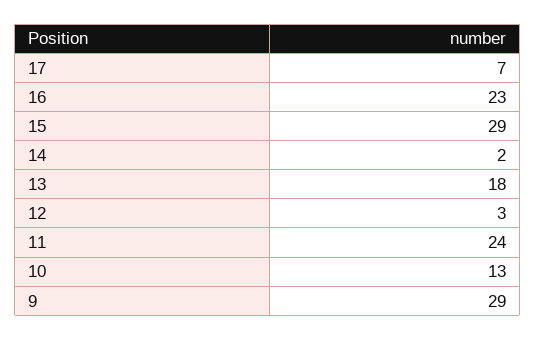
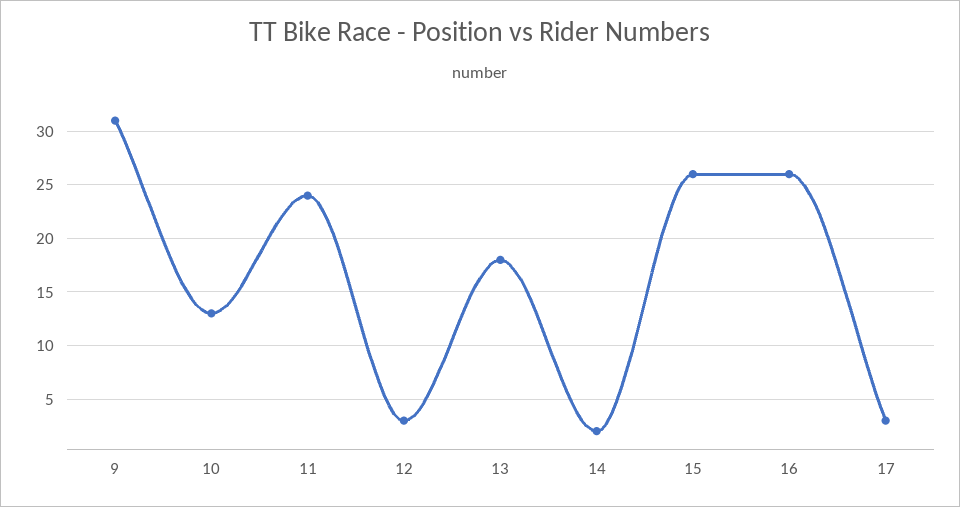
17: 7 -> 3
16: 23 -> 26
15: 29 -> 26
9: 29 -> 31

